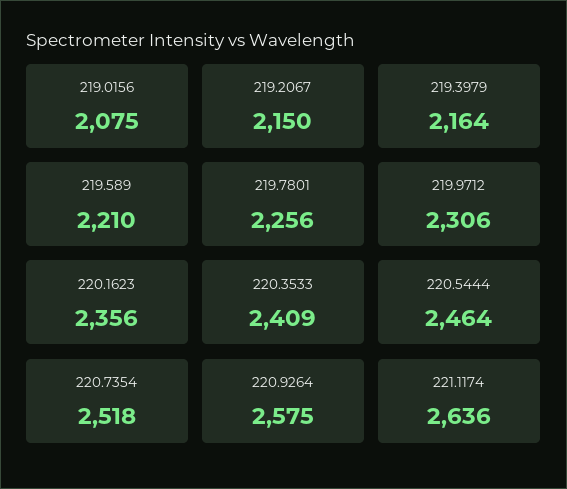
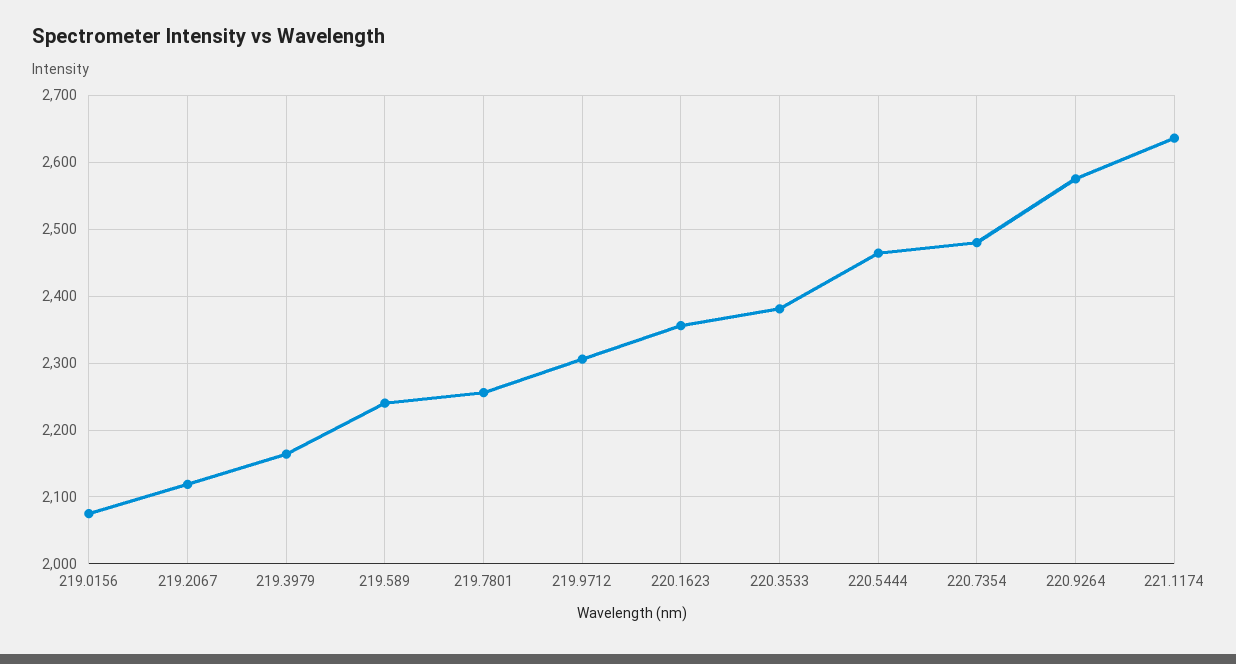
219.2067: 2150 -> 2120
219.589: 2210 -> 2240
220.3533: 2409 -> 2380
220.7354: 2518 -> 2480

